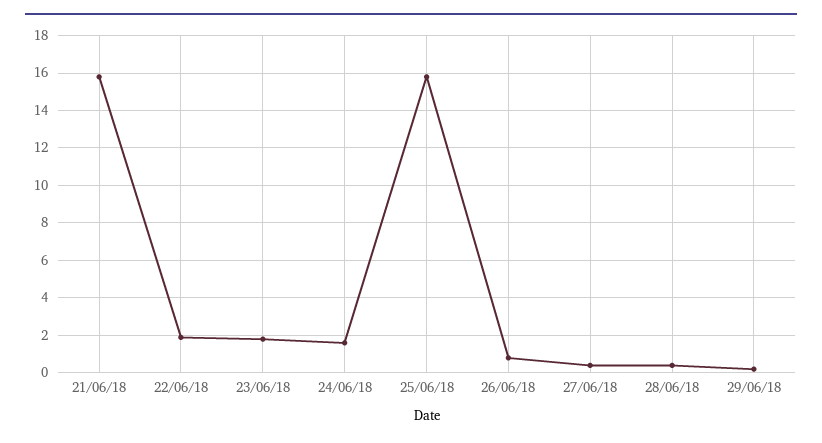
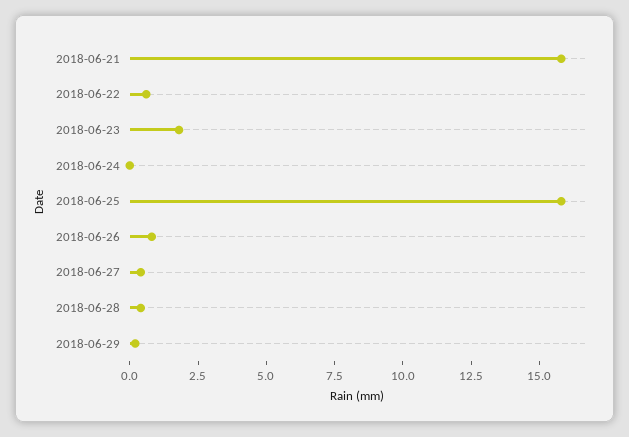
22/06/18: 2 -> 0.5
24/06/18: 1.5 -> 0

